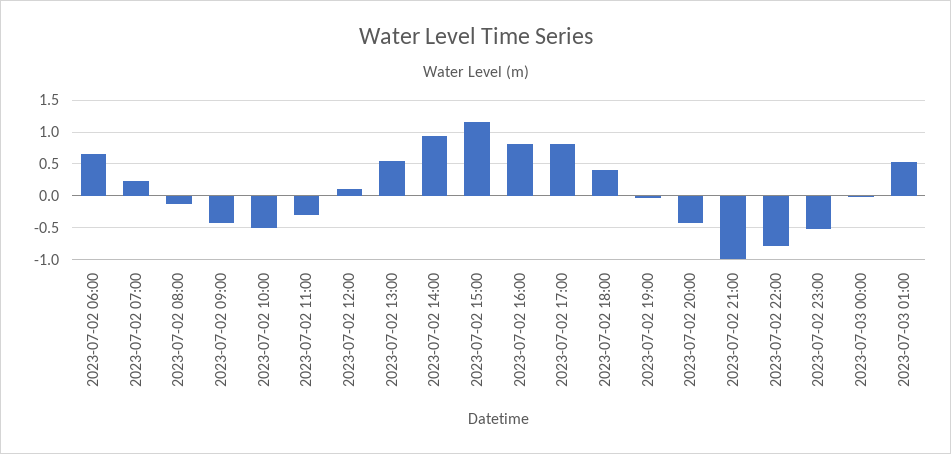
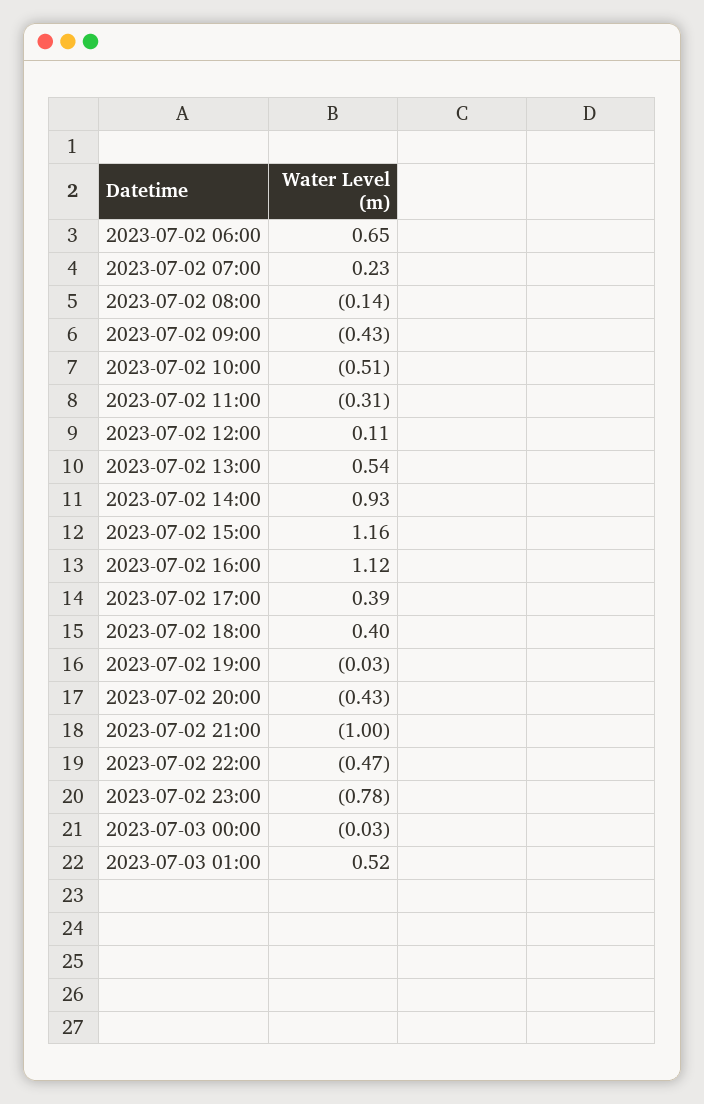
2023-07-02 16:00: 0.8 -> 1.12
2023-07-02 17:00: 0.8 -> 0.39
2023-07-02 22:00: -0.8 -> -0.47
2023-07-02 23:00: -0.5 -> -0.78

